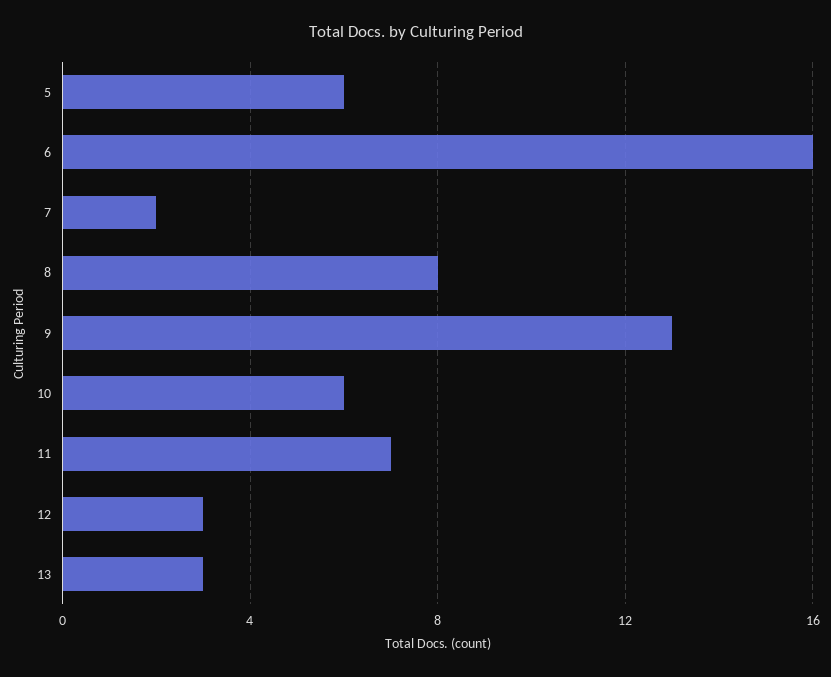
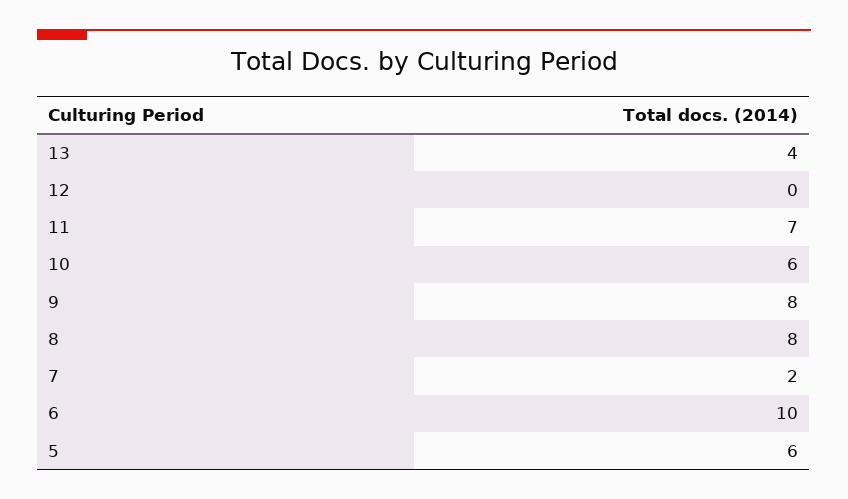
6: 16 -> 10
9: 13 -> 8
12: 3 -> 0
13: 3 -> 4

